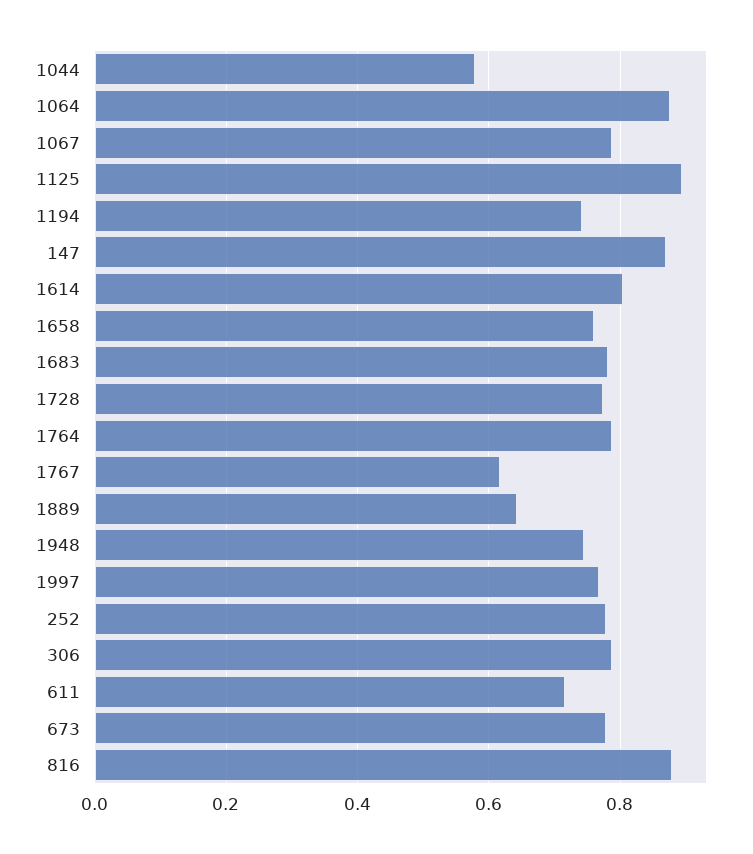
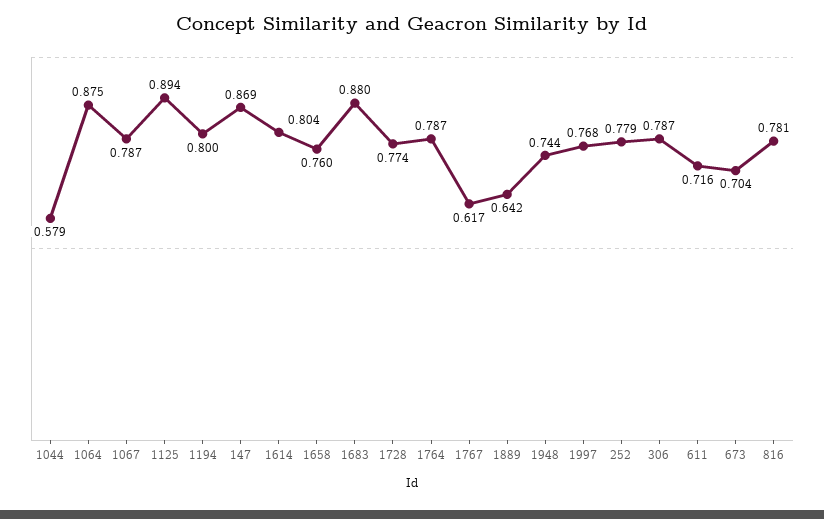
1194: 0.74 -> 0.8
1683: 0.78 -> 0.88
673: 0.78 -> 0.704
816: 0.88 -> 0.781

